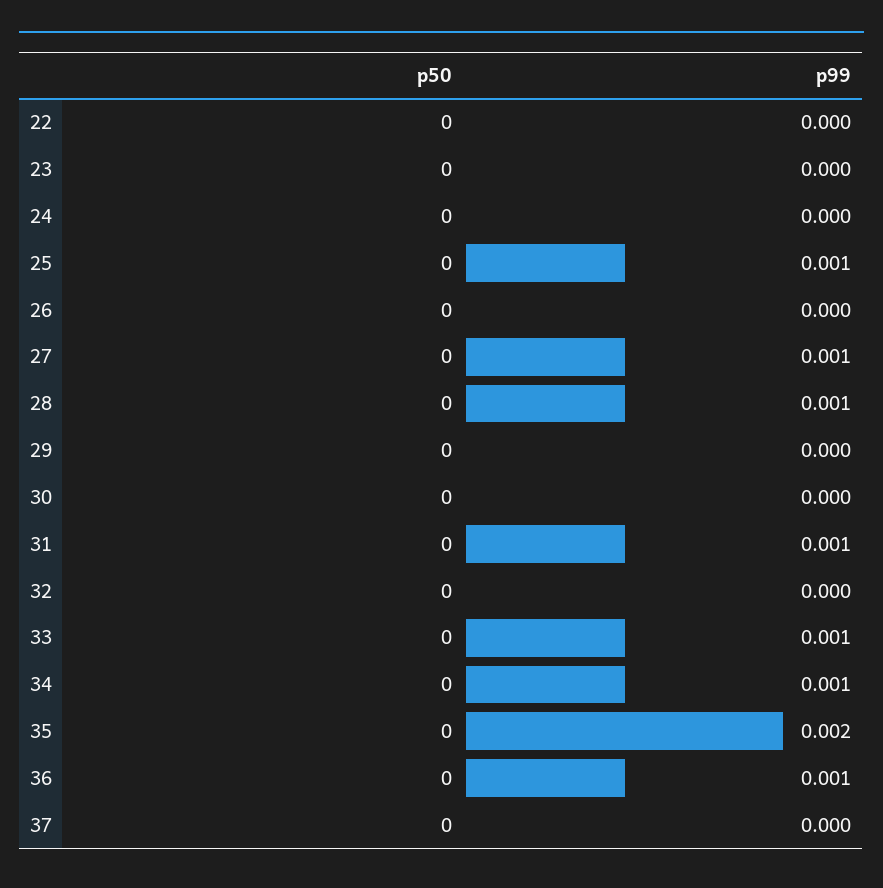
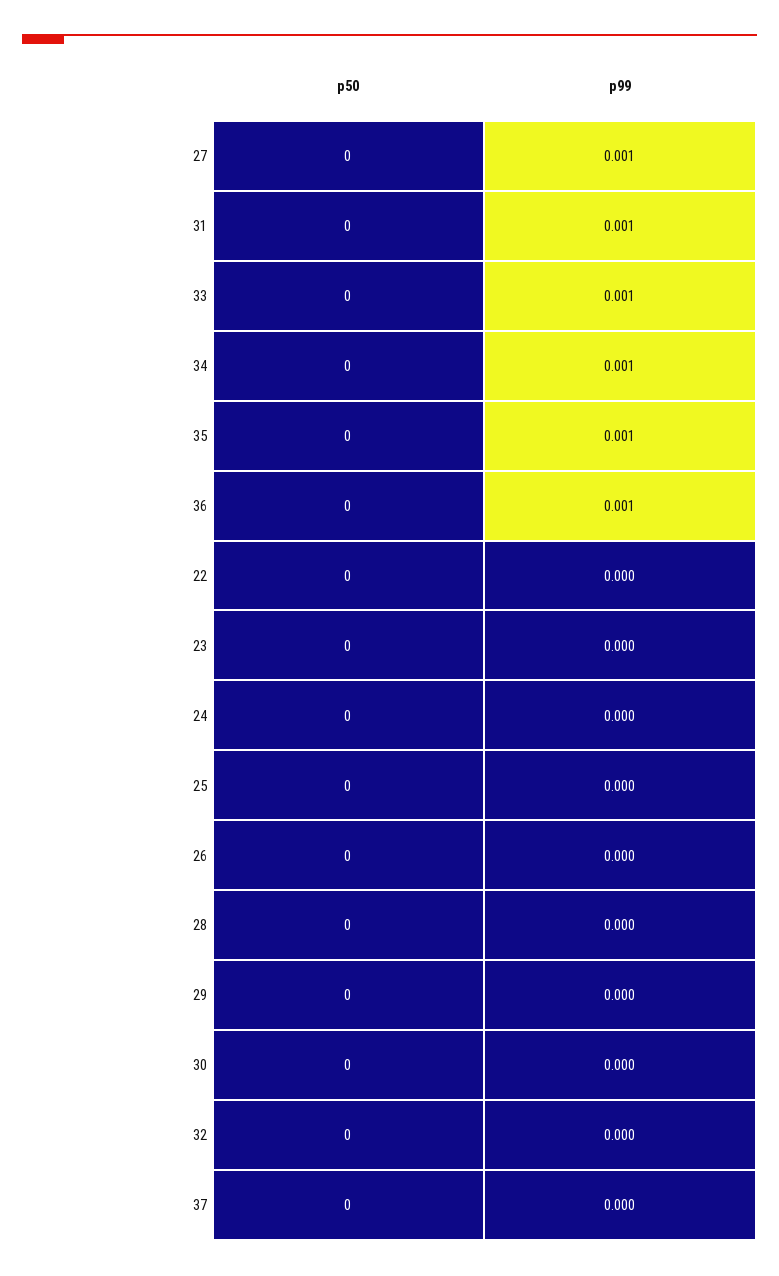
p99, 25: 0.001 -> 0
p99, 28: 0.001 -> 0
p99, 35: 0.002 -> 0.001

